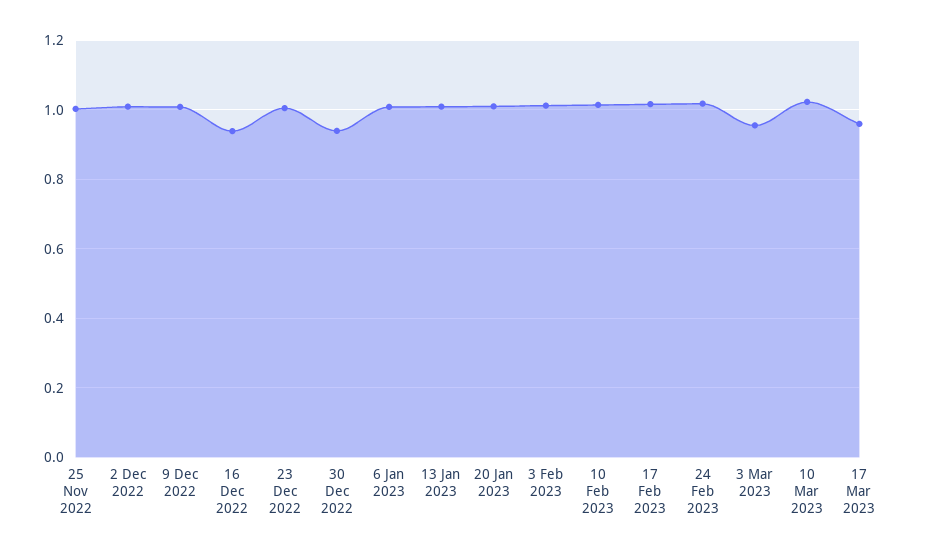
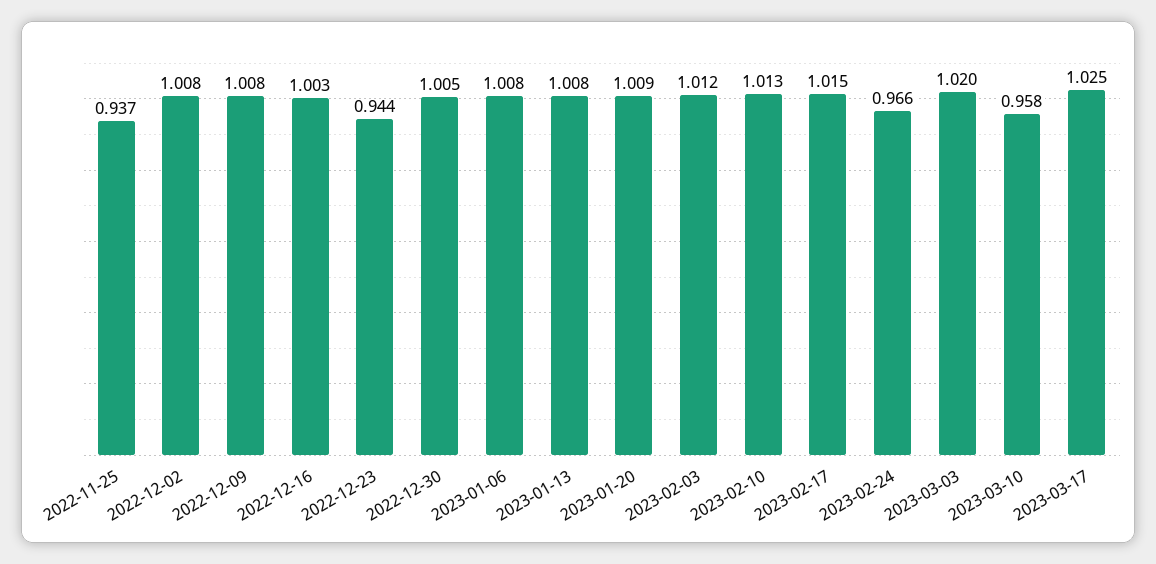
25 Nov 2022: 1 -> 0.937
16 Dec 2022: 0.94 -> 1.003
23 Dec 2022: 1 -> 0.944
30 Dec 2022: 0.94 -> 1.005
24 Feb 2023: 1.02 -> 0.966
3 Mar 2023: 0.96 -> 1.02
10 Mar 2023: 1.02 -> 0.958
17 Mar 2023: 0.96 -> 1.025

